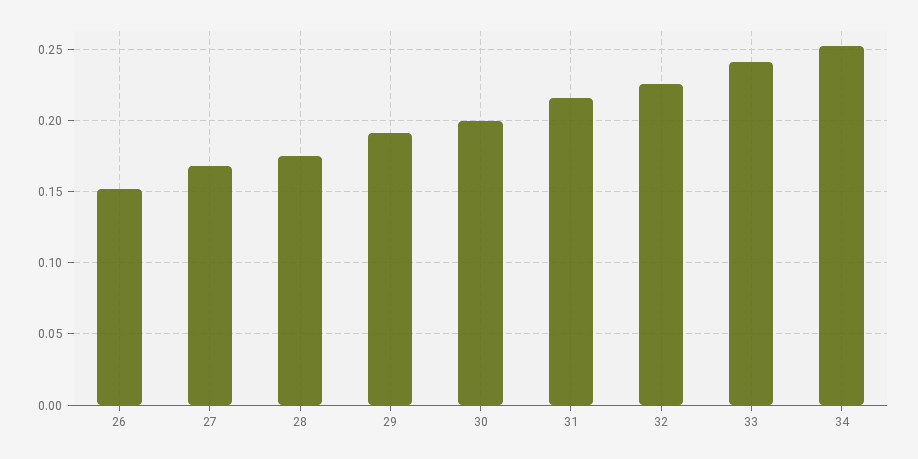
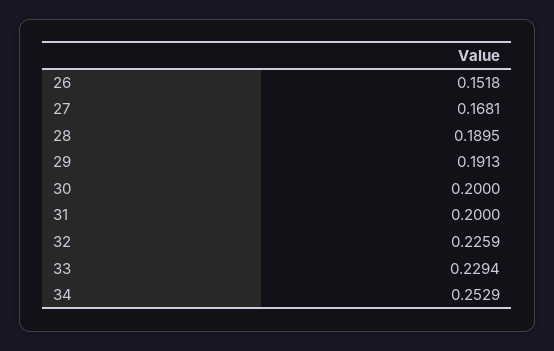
28: 0.175 -> 0.1895
31: 0.215 -> 0.2
33: 0.24 -> 0.2294

